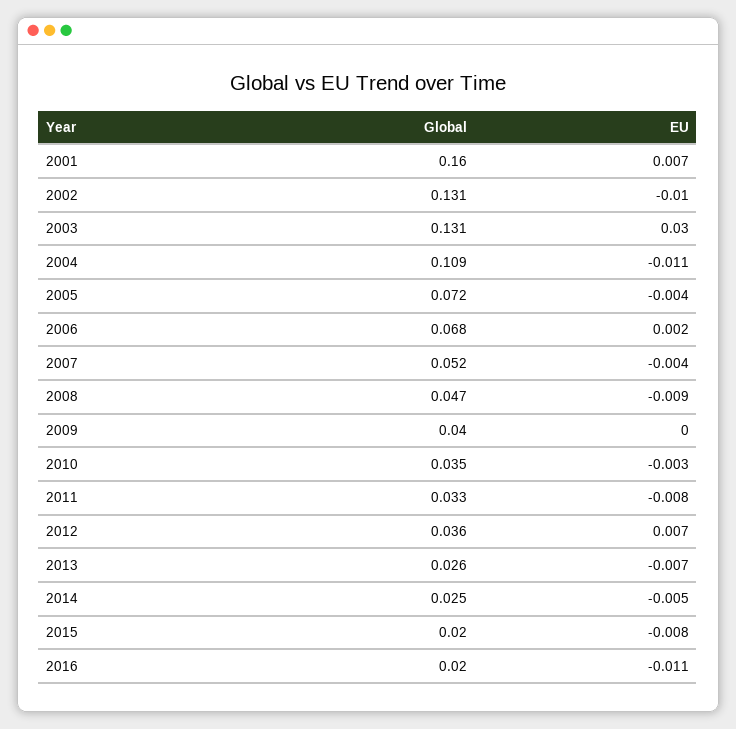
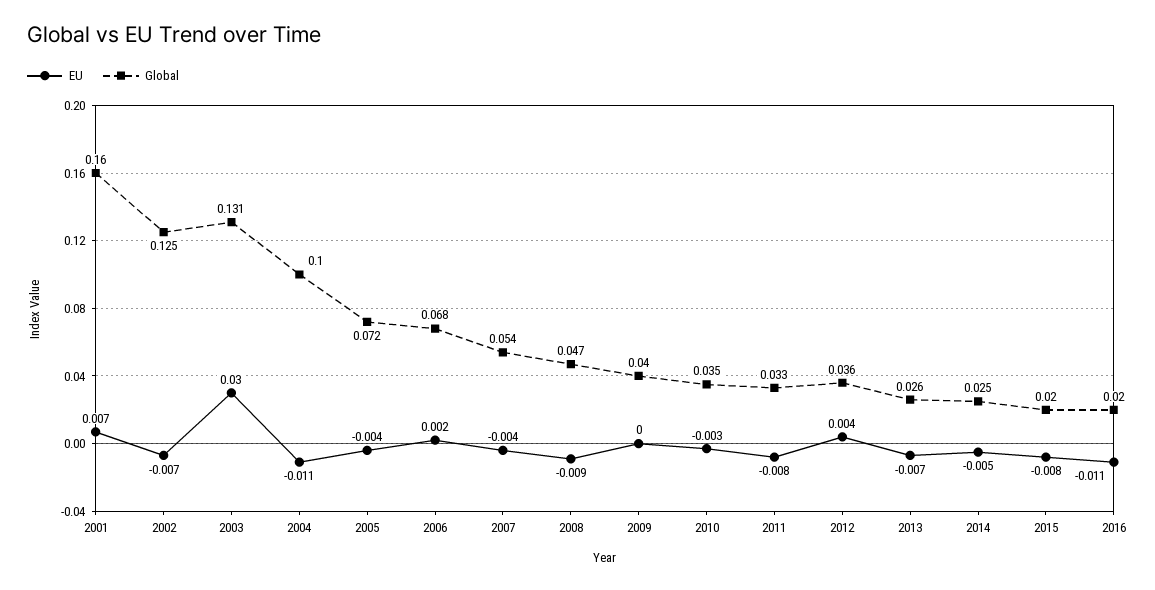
Global, 2002: 0.131 -> 0.125
EU, 2002: -0.01 -> -0.007
Global, 2004: 0.109 -> 0.1
Global, 2007: 0.052 -> 0.054
EU, 2012: 0.007 -> 0.004

